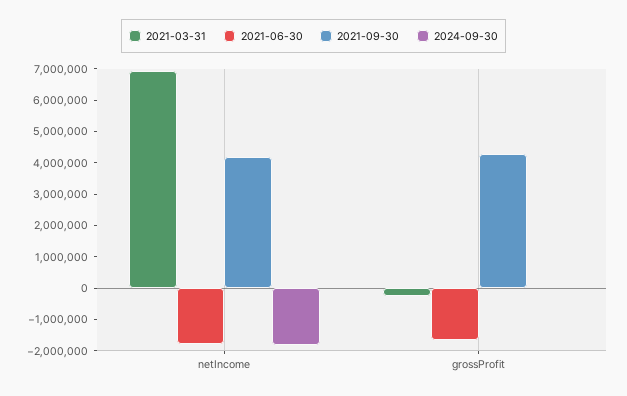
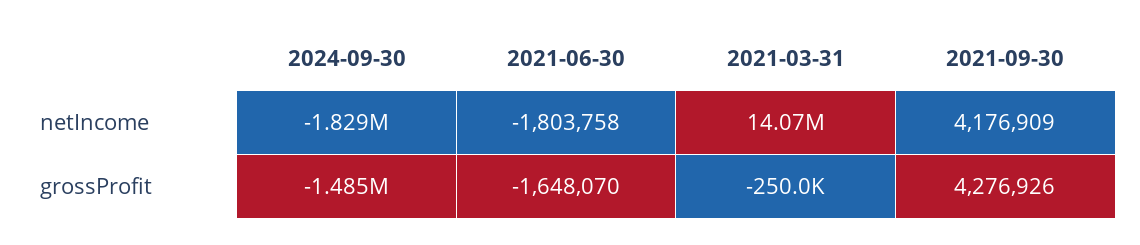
2021-03-31, netIncome: 7000000 -> 14070000
2024-09-30, grossProfit: 0 -> -1485000

